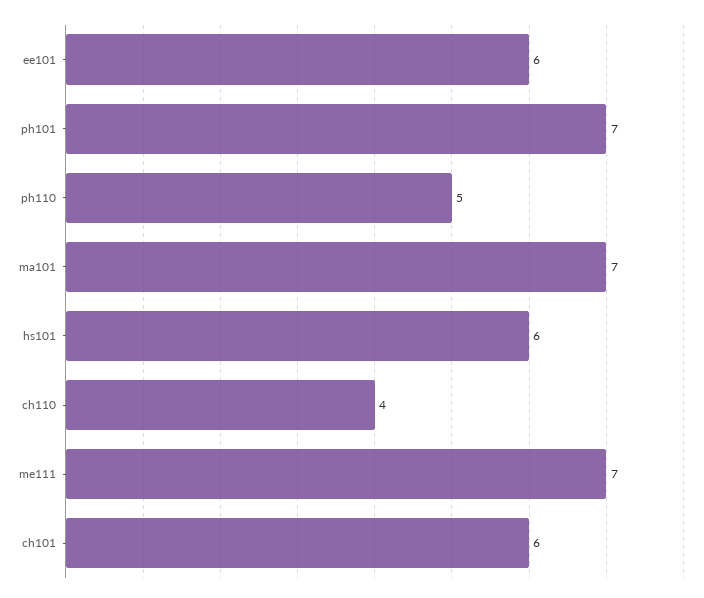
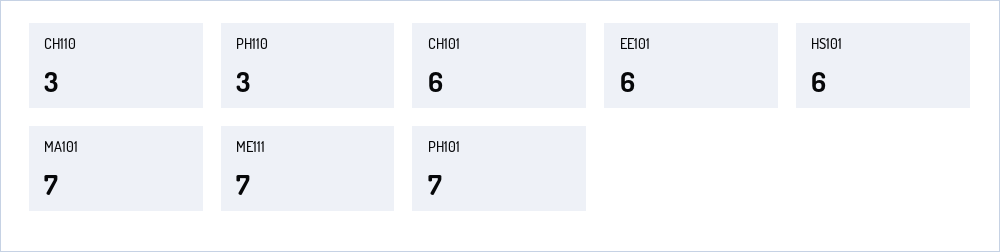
ph110: 5 -> 3
ch110: 4 -> 3

